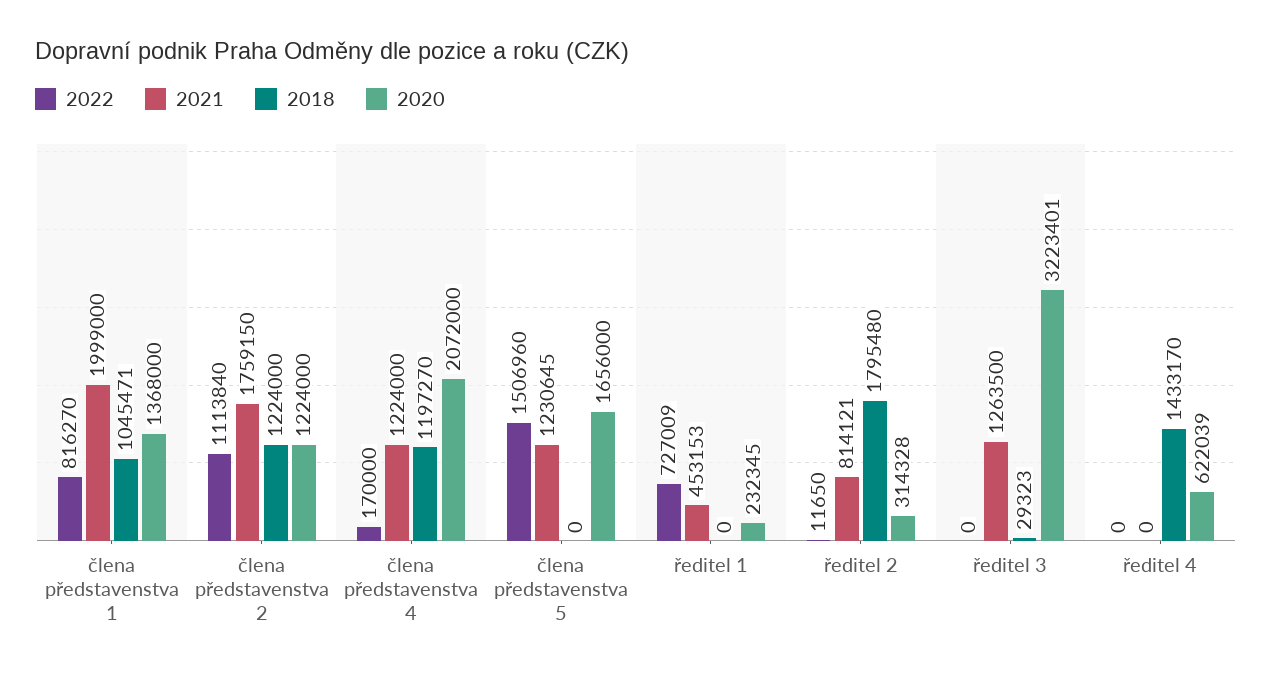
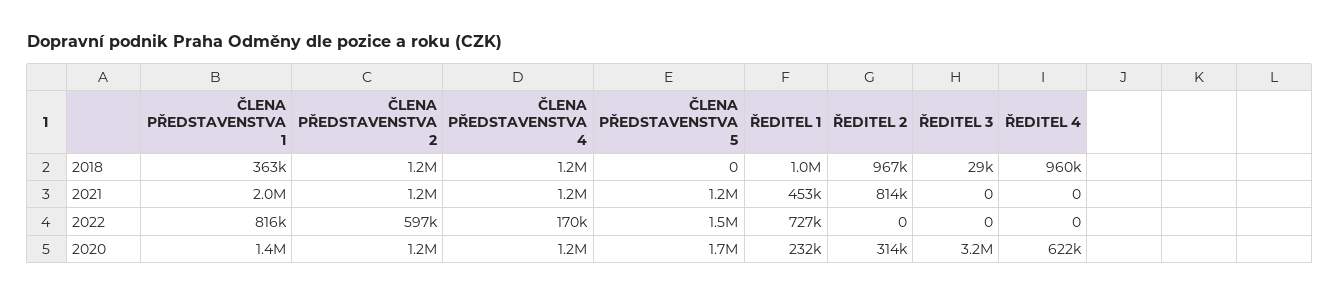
2018, člena představenstva 1: 1045471 -> 363000
2022, člena představenstva 2: 1113840 -> 597000
2021, člena představenstva 2: 1759150 -> 1200000
2020, člena představenstva 4: 2072000 -> 1200000
2018, ředitel 1: 0 -> 1000000
2022, ředitel 2: 11650 -> 0
2018, ředitel 2: 1795480 -> 967000
2021, ředitel 3: 1263500 -> 0
2018, ředitel 4: 1433170 -> 960000

